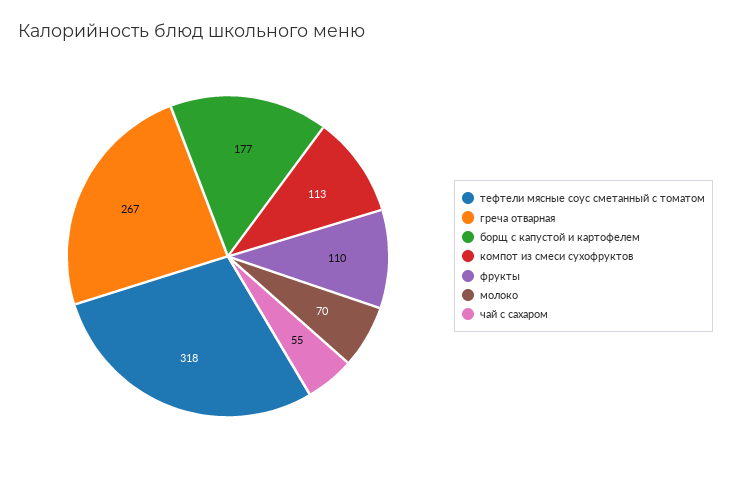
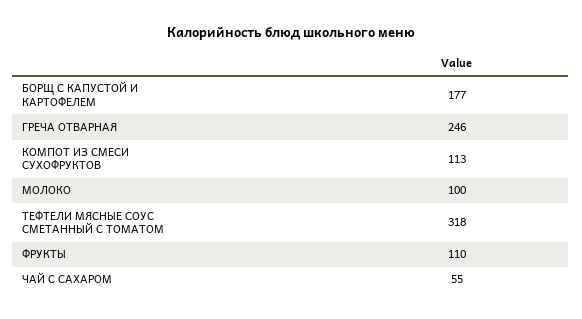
греча отварная: 267 -> 246
молоко: 70 -> 100

